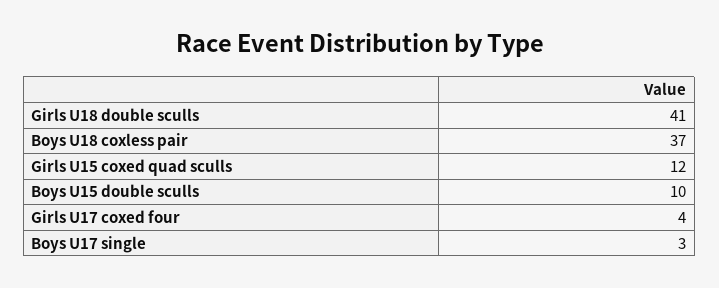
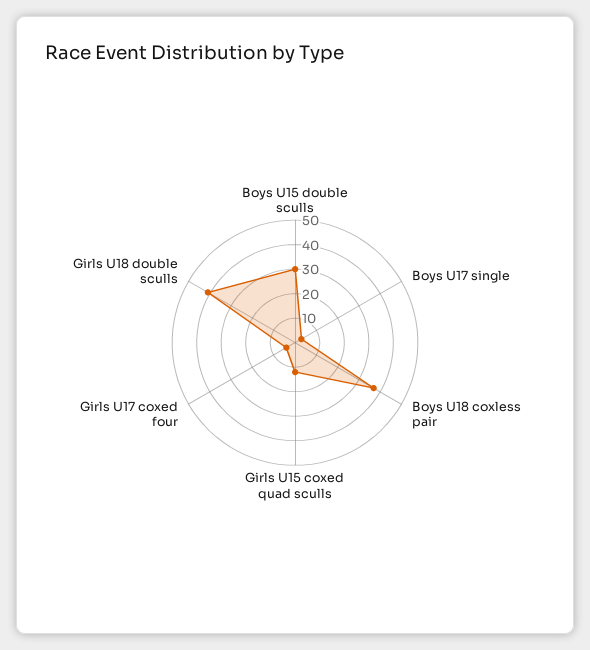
Boys U15 double sculls: 10 -> 30

